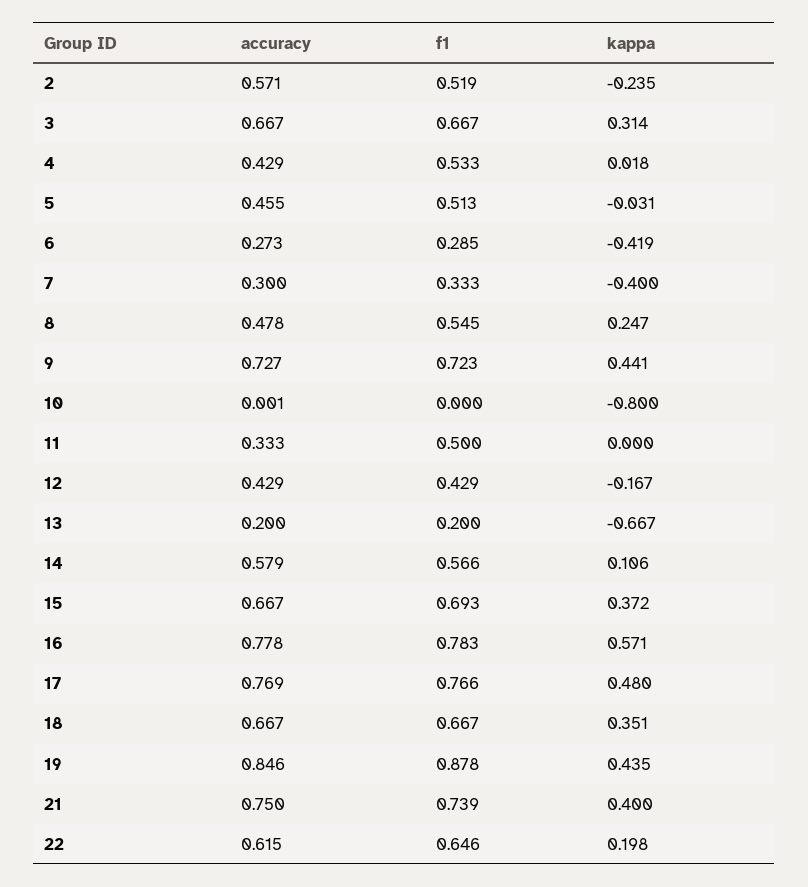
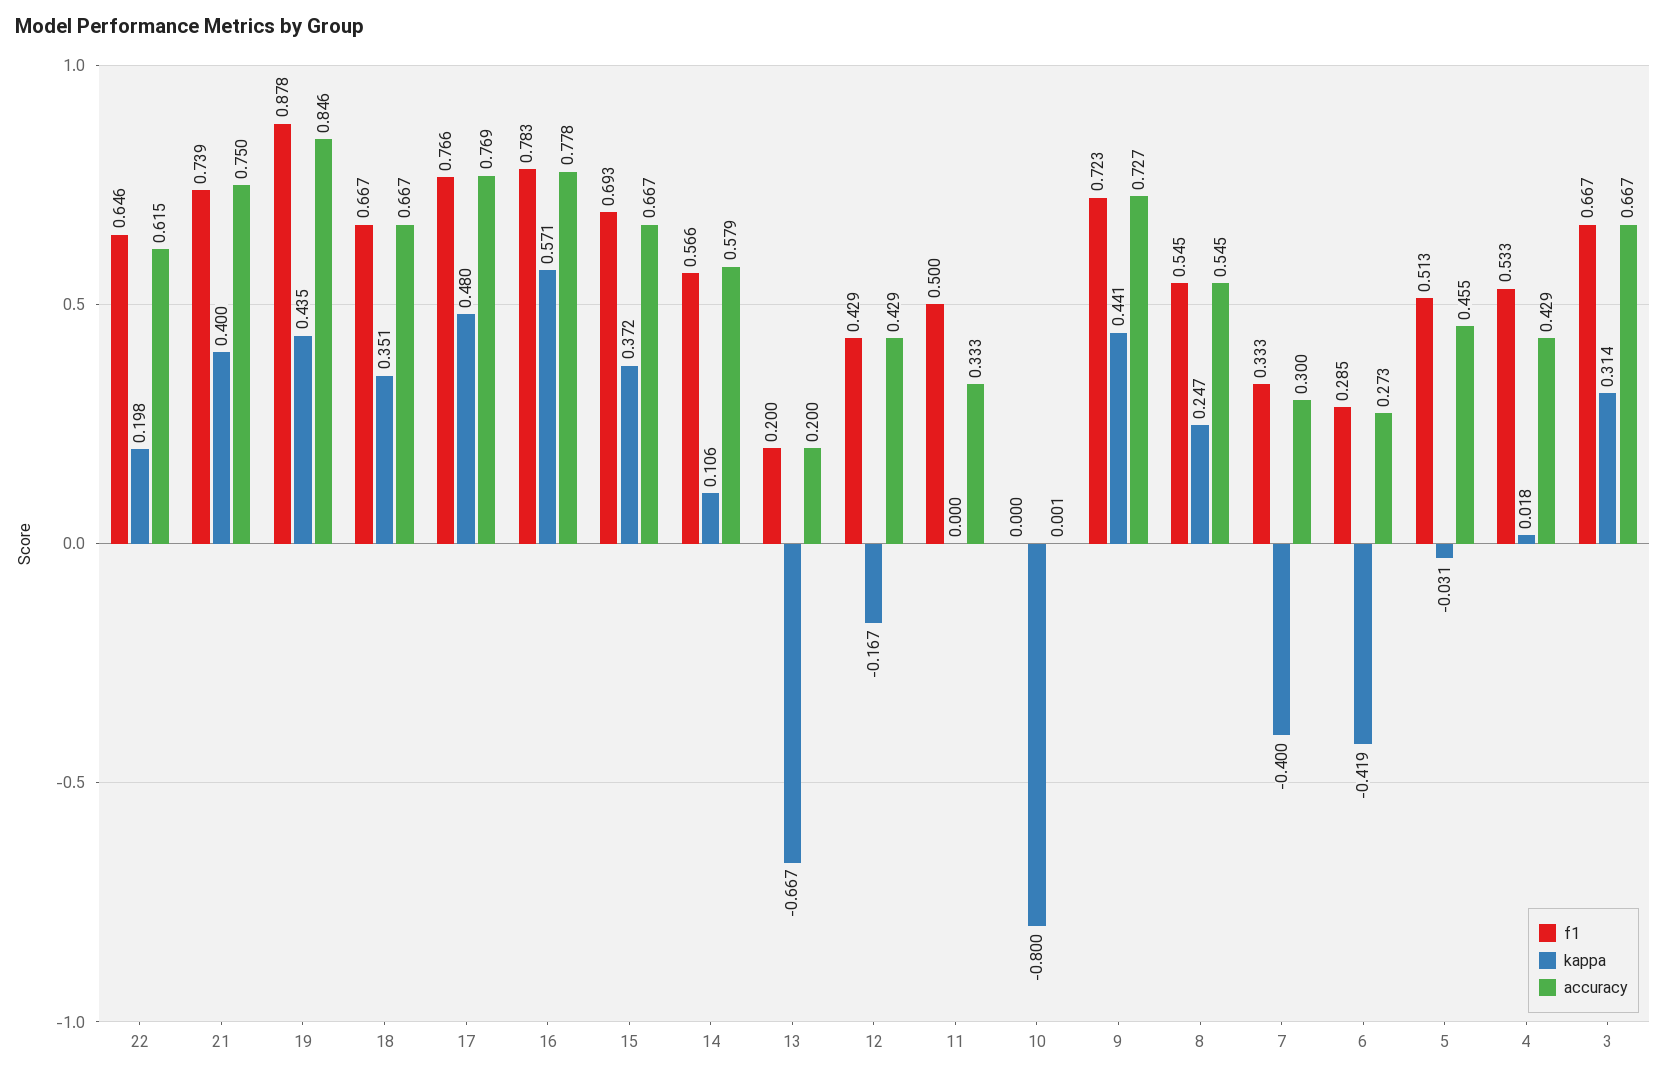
accuracy, 2: 0.571 -> none
f1, 2: 0.519 -> none
kappa, 2: -0.235 -> none
accuracy, 8: 0.478 -> 0.545

